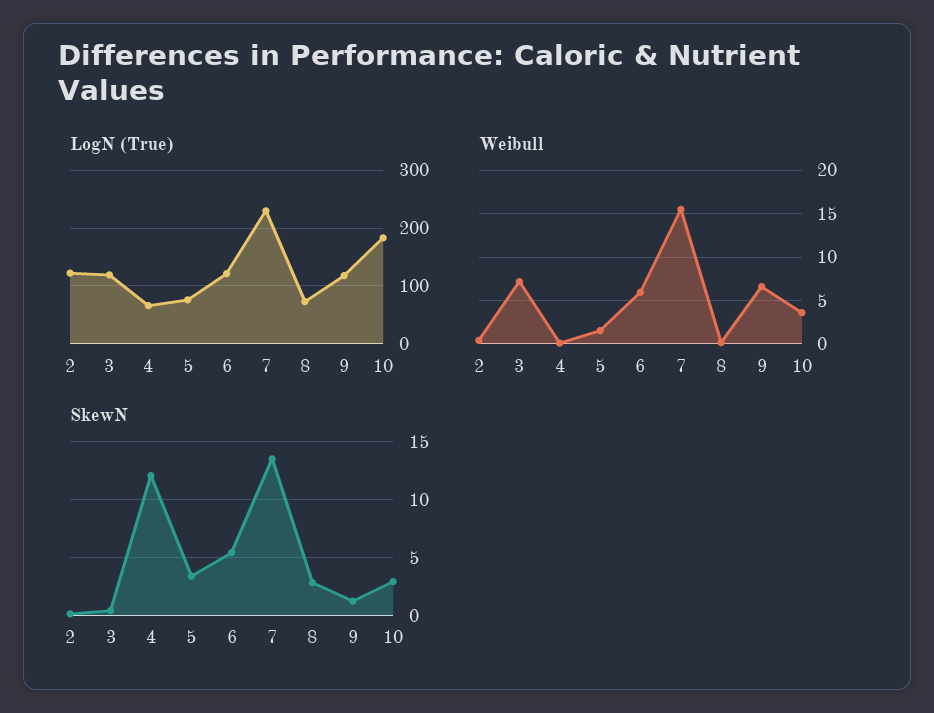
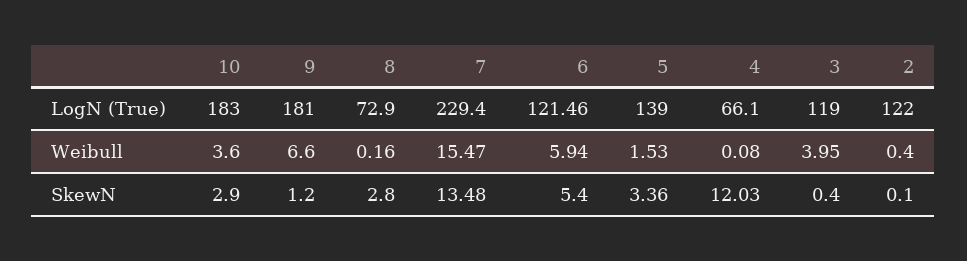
LogN (True), 5: 80 -> 139
LogN (True), 9: 120 -> 181
Weibull, 3: 7 -> 3.95

